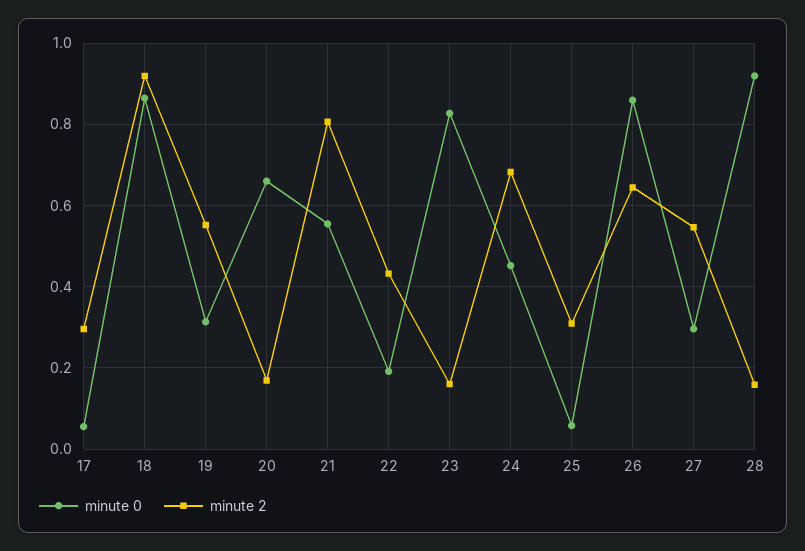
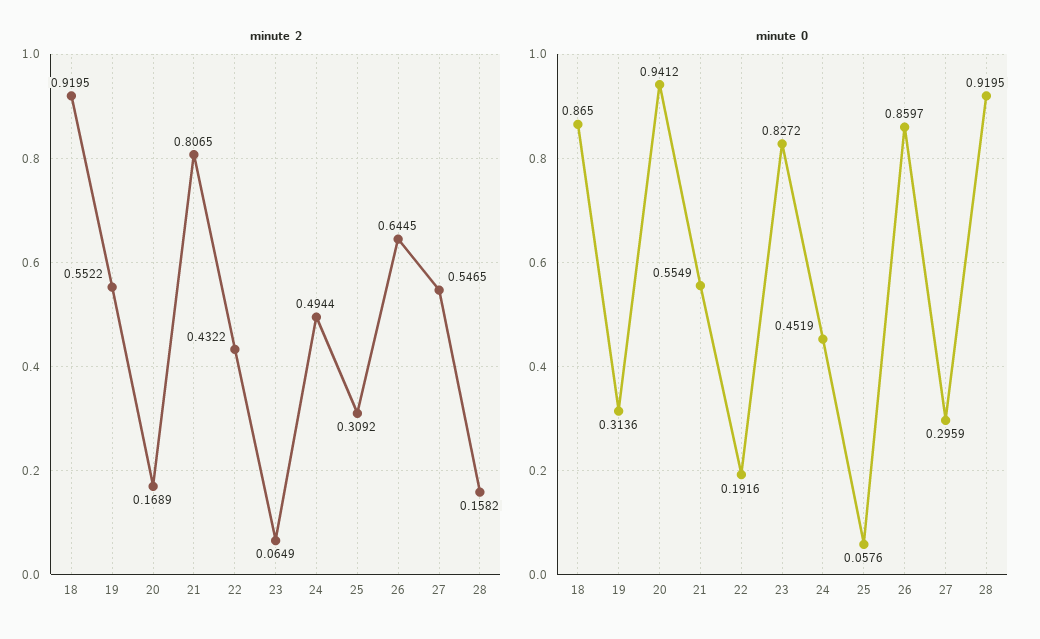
minute 0, 17: 0.06 -> none
minute 2, 17: 0.3 -> none
minute 0, 20: 0.66 -> 0.9412
minute 2, 23: 0.16 -> 0.0649
minute 2, 24: 0.68 -> 0.4944

